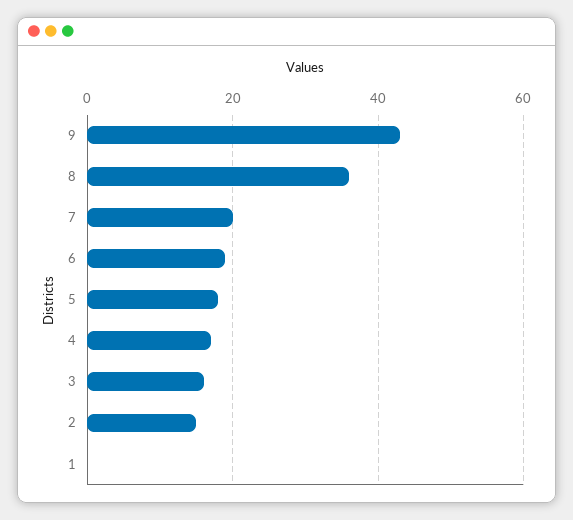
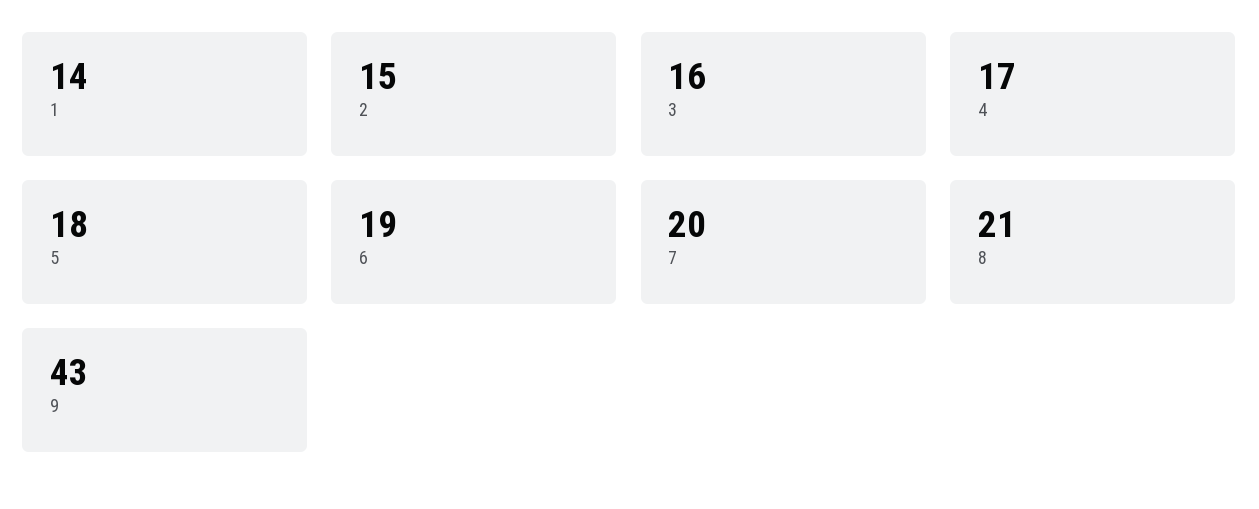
8: 35 -> 21
1: 0 -> 14

